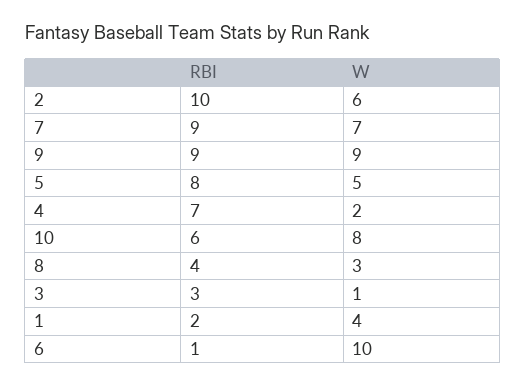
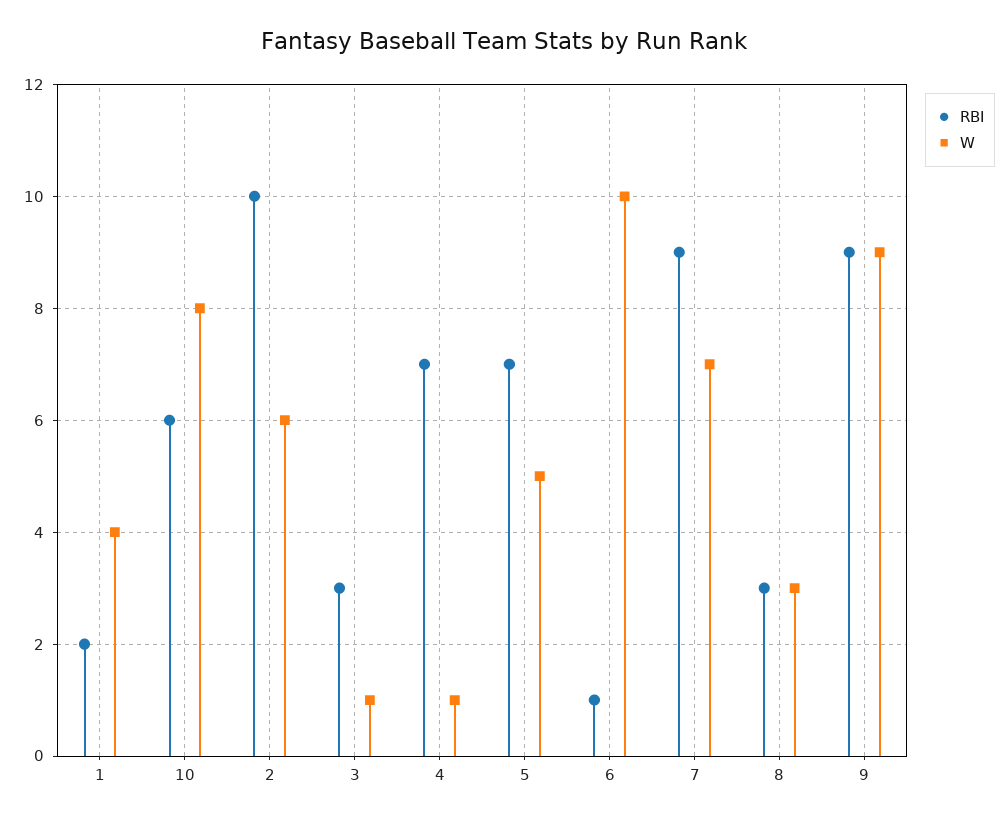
RBI, 5: 8 -> 7
W, 4: 2 -> 1
RBI, 8: 4 -> 3

